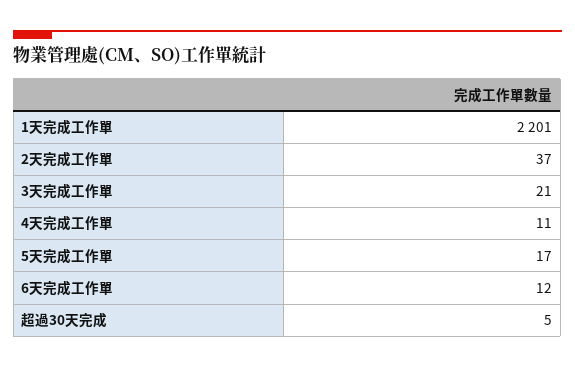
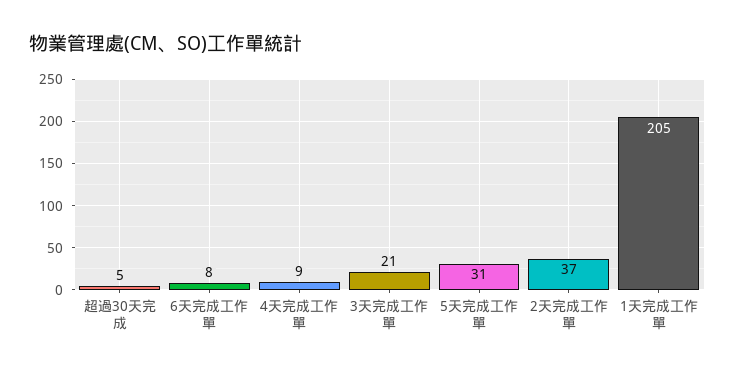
1天完成工作單: 2201 -> 205
4天完成工作單: 11 -> 9
5天完成工作單: 17 -> 31
6天完成工作單: 12 -> 8

